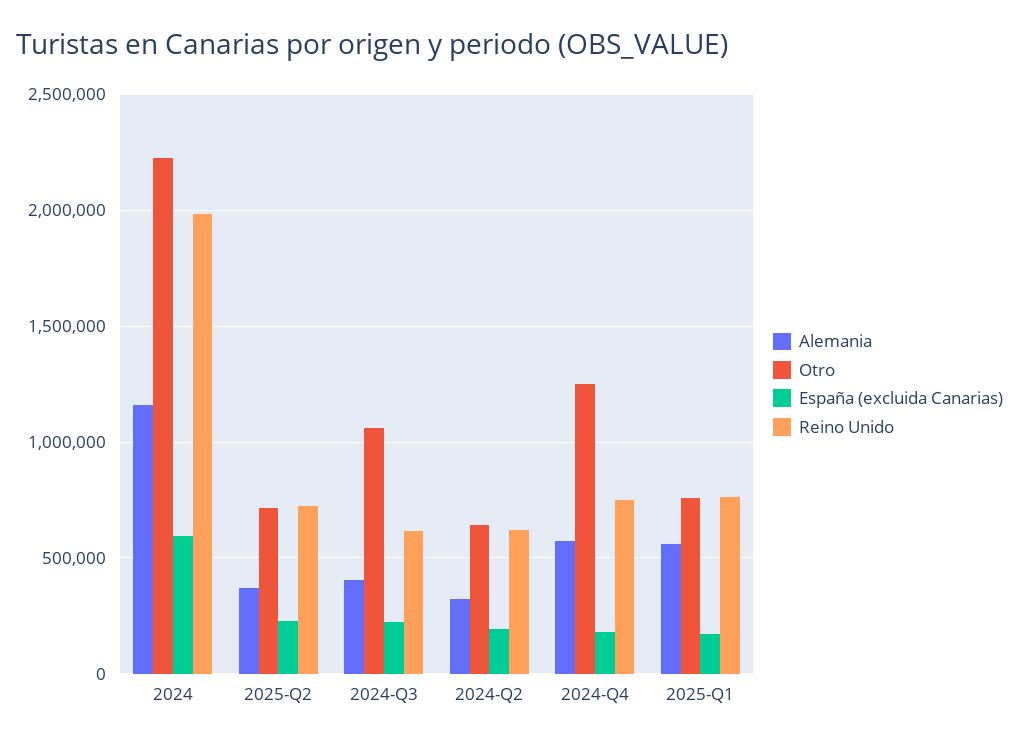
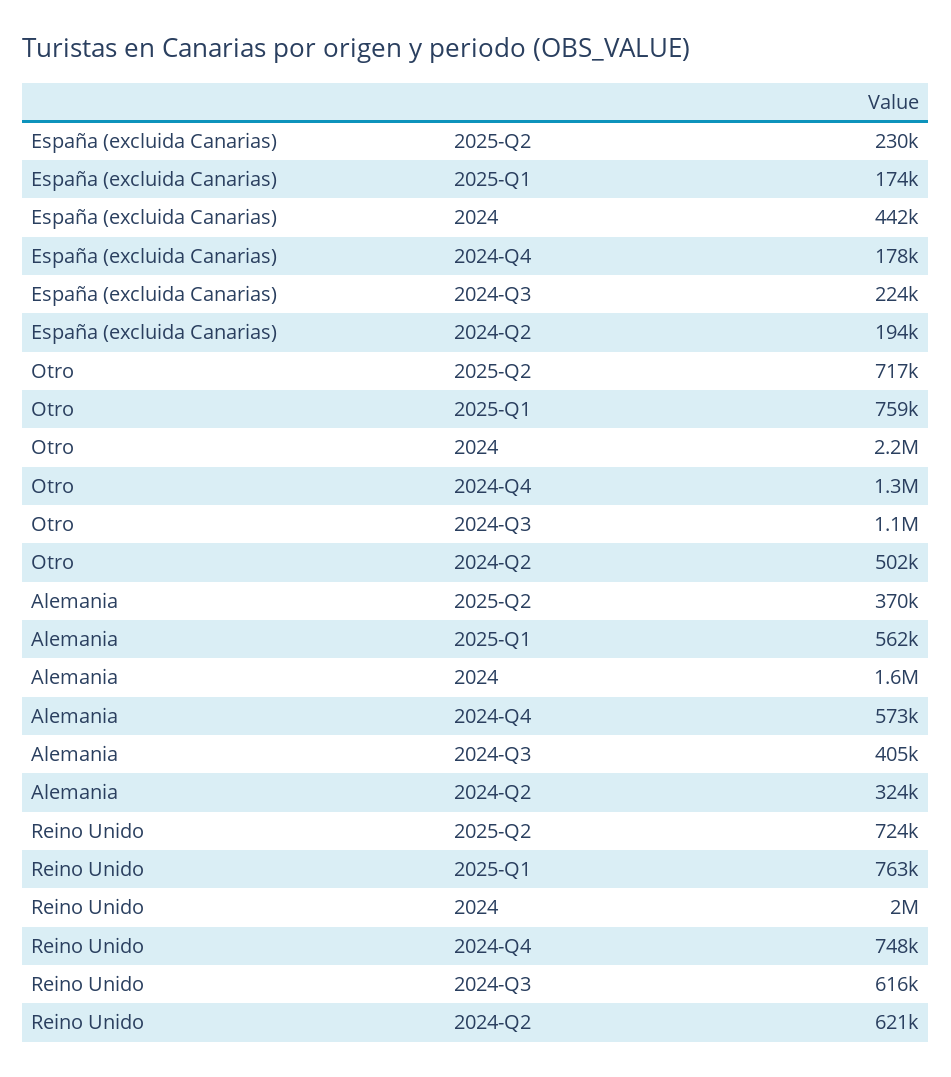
Alemania, 2024: 1150000 -> 1600000
España (excluida Canarias), 2024: 600000 -> 442000
Otro, 2024-Q2: 650000 -> 502000

